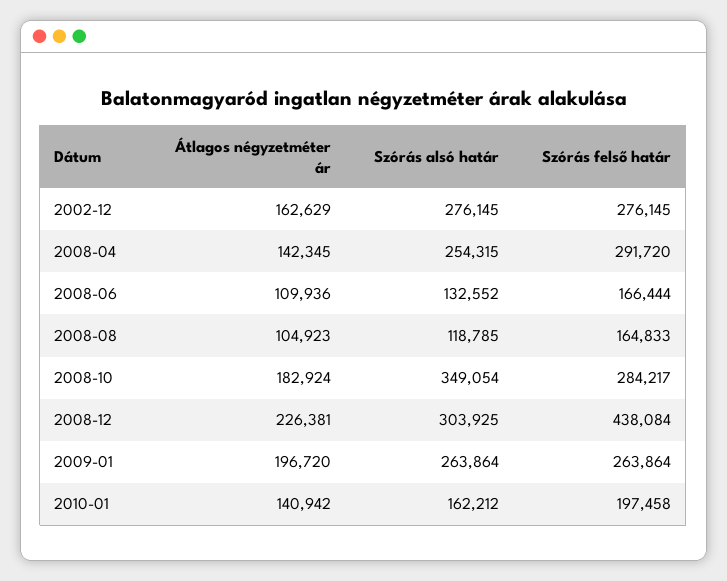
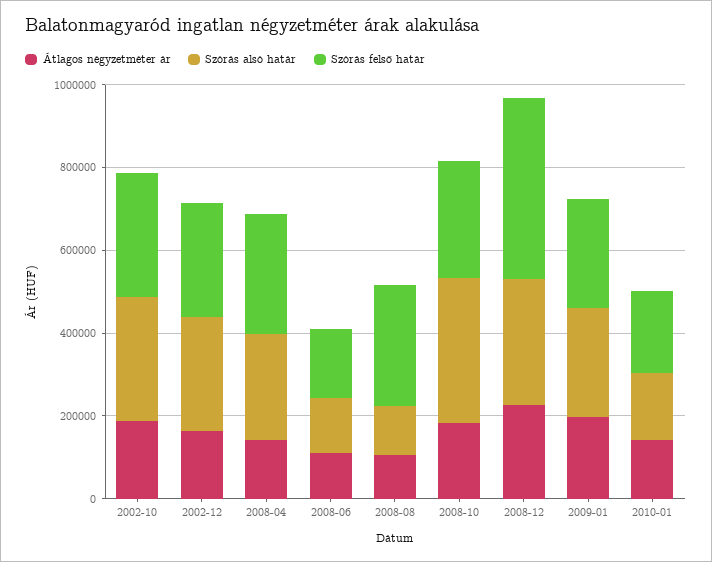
Szórás felső határ, 2008-08: 164833 -> 300000
Átlagos négyzetméter ár, 2002-10: none -> 200000
Szórás alsó határ, 2002-10: none -> 300000
Szórás felső határ, 2002-10: none -> 300000

